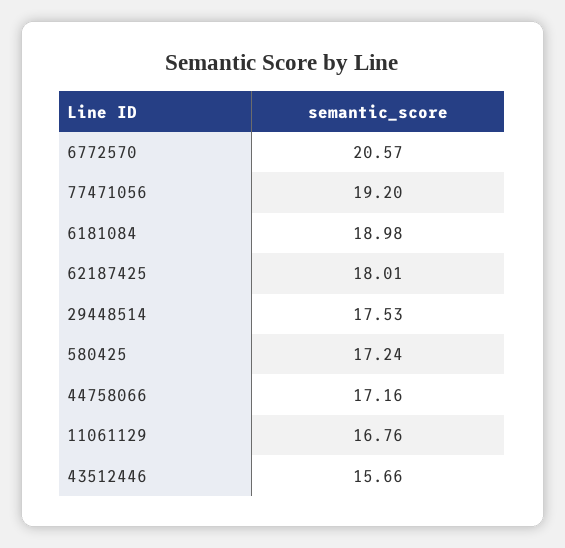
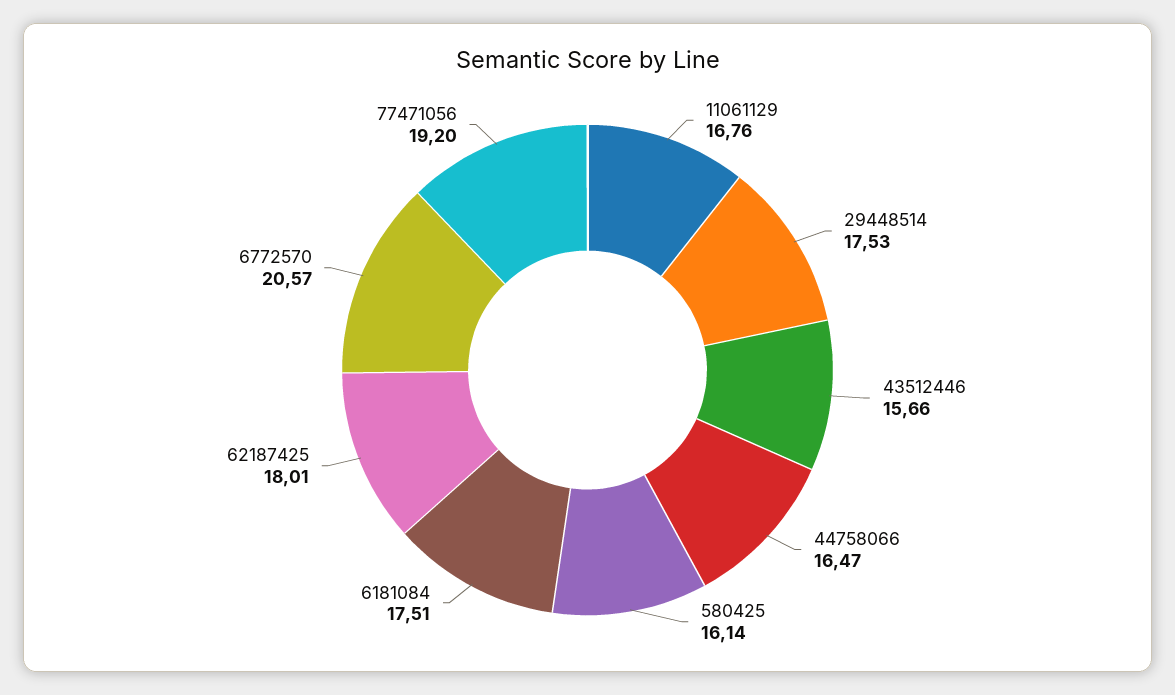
6181084: 18.98 -> 17.51
580425: 17.24 -> 16.14
44758066: 17.16 -> 16.47

